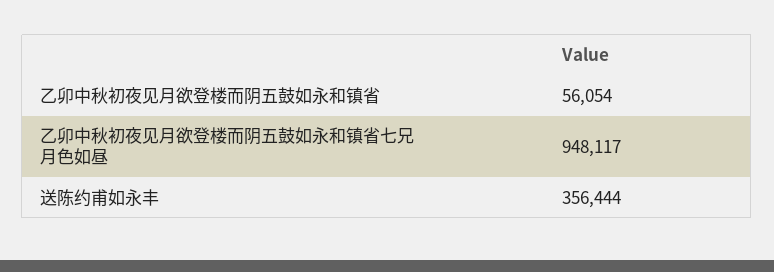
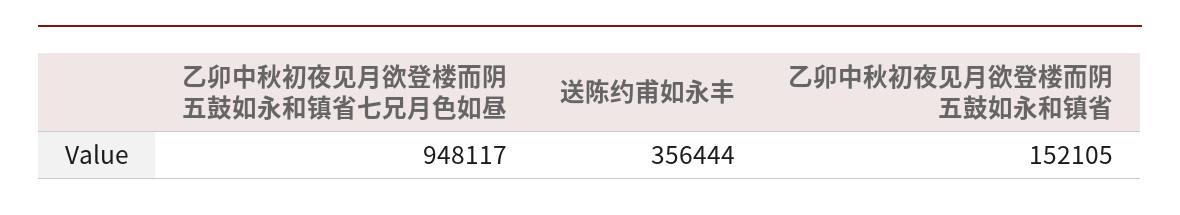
乙卯中秋初夜见月欲登楼而阴五鼓如永和镇省: 56054 -> 152105

